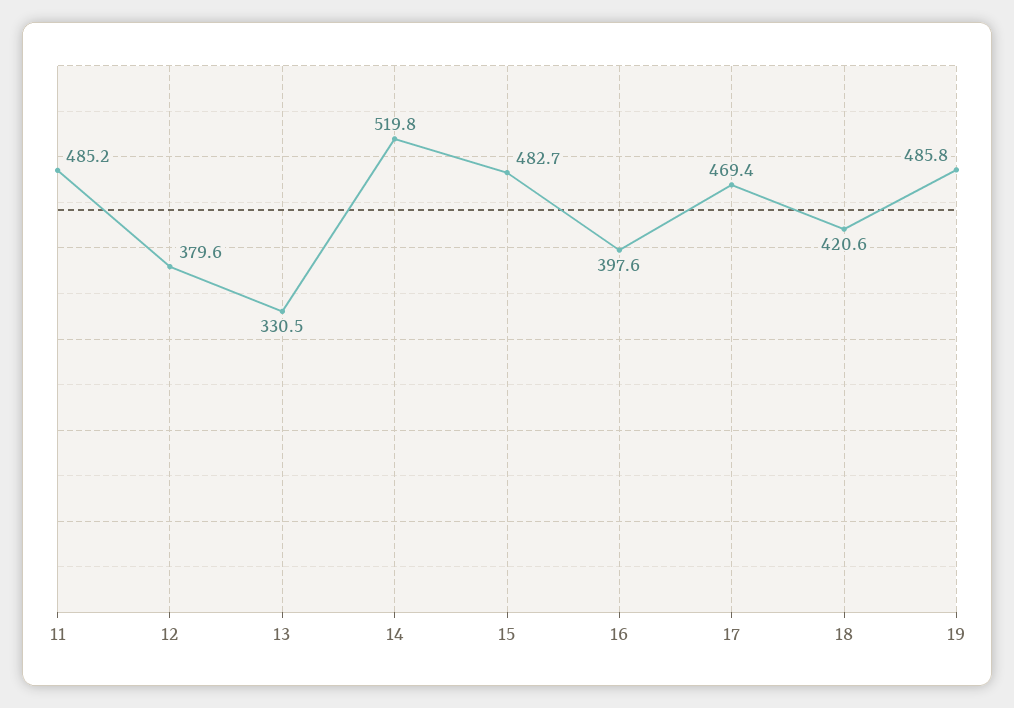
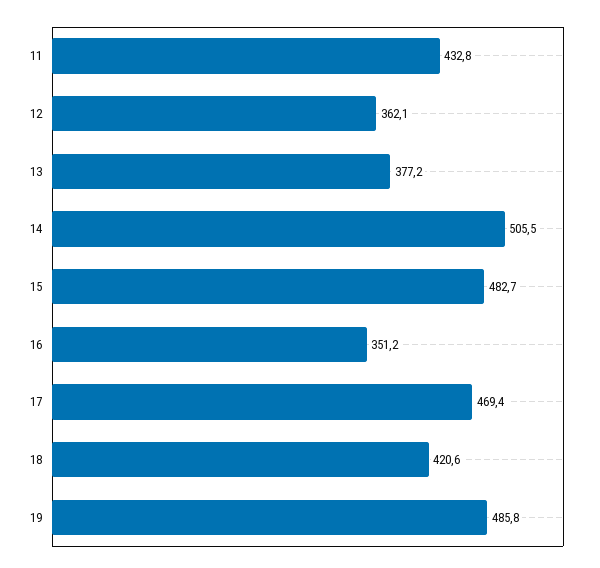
11: 485.2 -> 432.8
12: 379.6 -> 362.1
13: 330.5 -> 377.2
14: 519.8 -> 505.5
16: 397.6 -> 351.2

